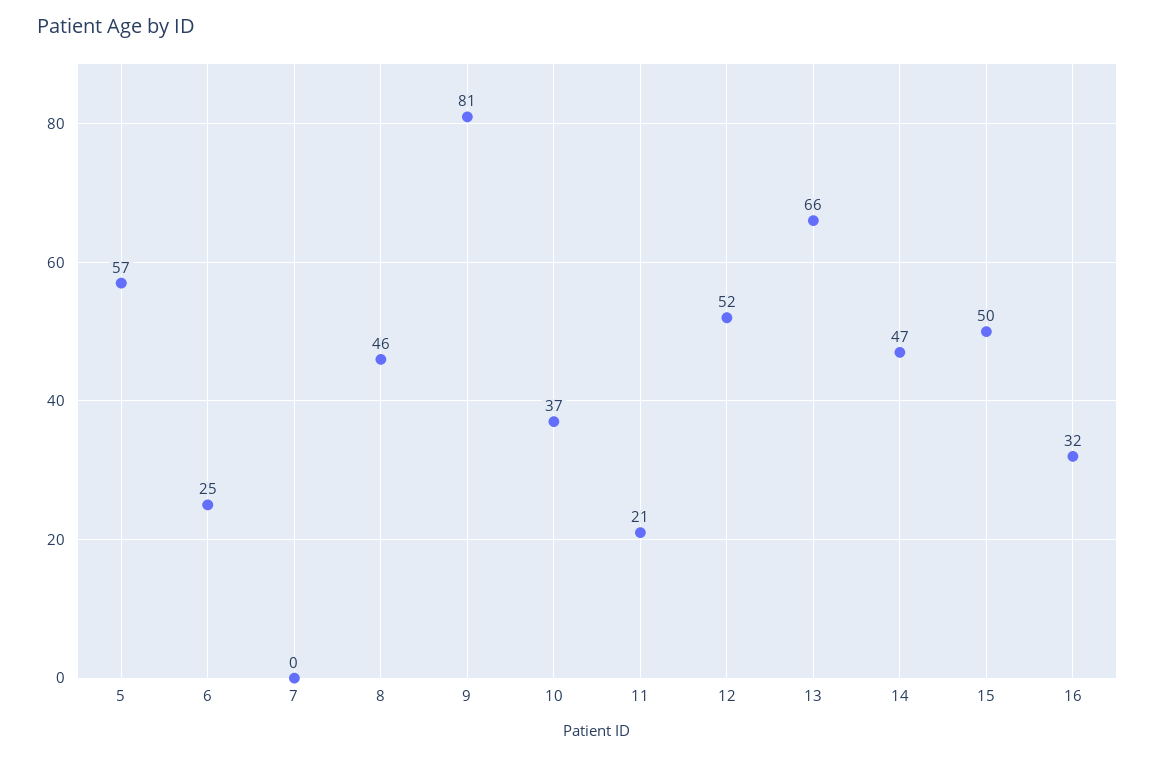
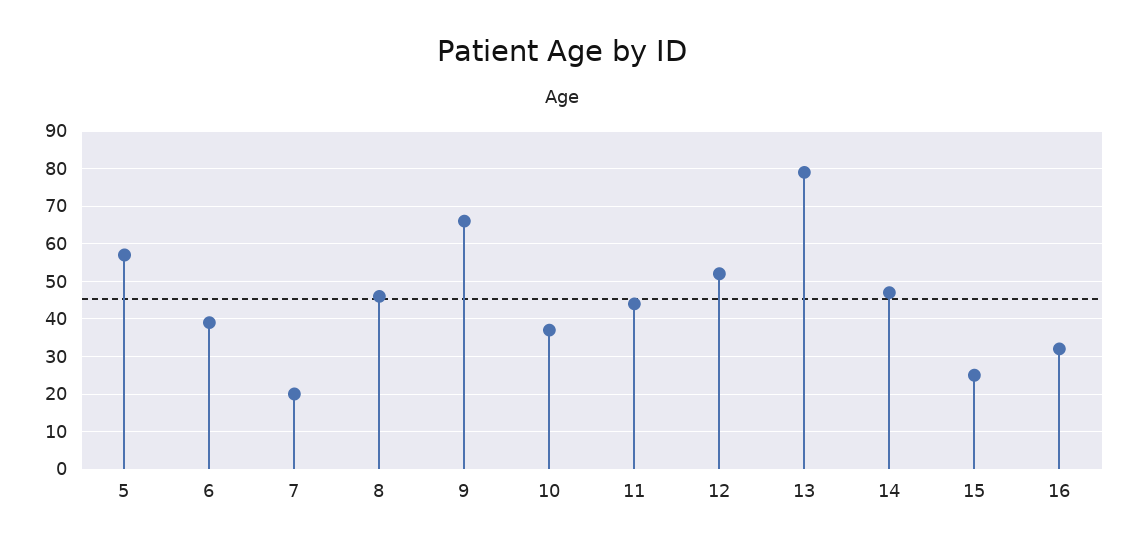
6: 25 -> 40
7: 0 -> 20
9: 81 -> 65
11: 21 -> 45
13: 66 -> 80
15: 50 -> 25

